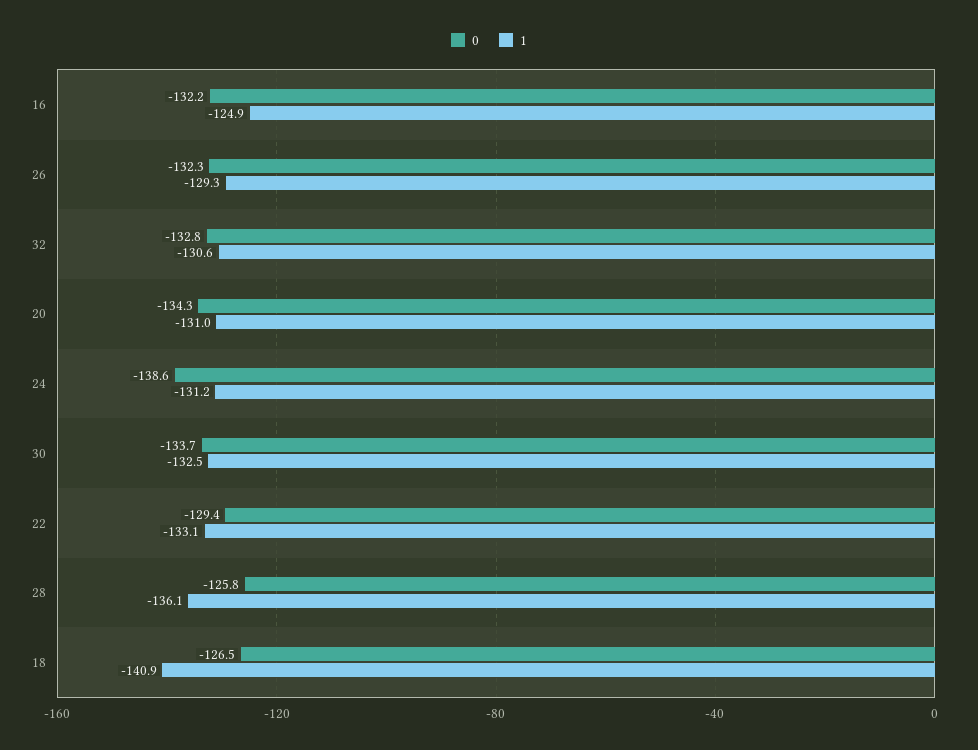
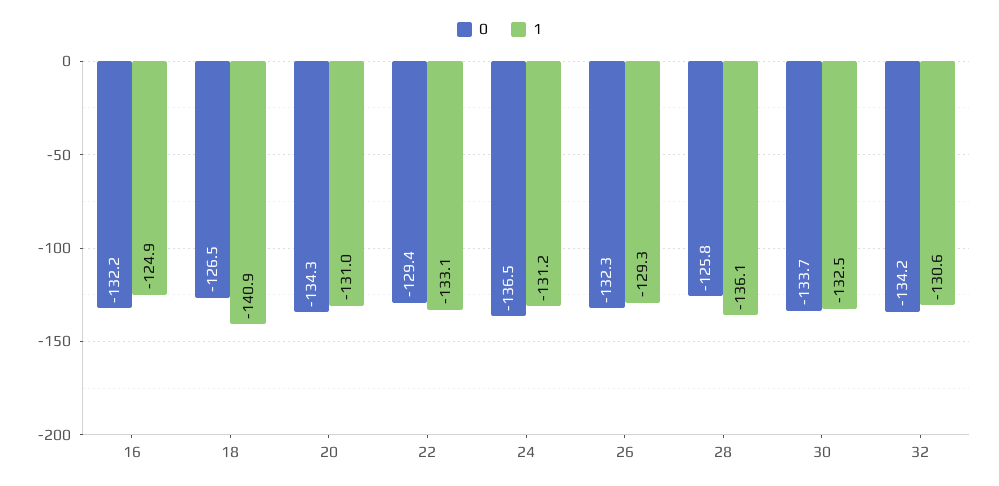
0, 32: -132.8 -> -134.2
0, 24: -138.6 -> -136.5

